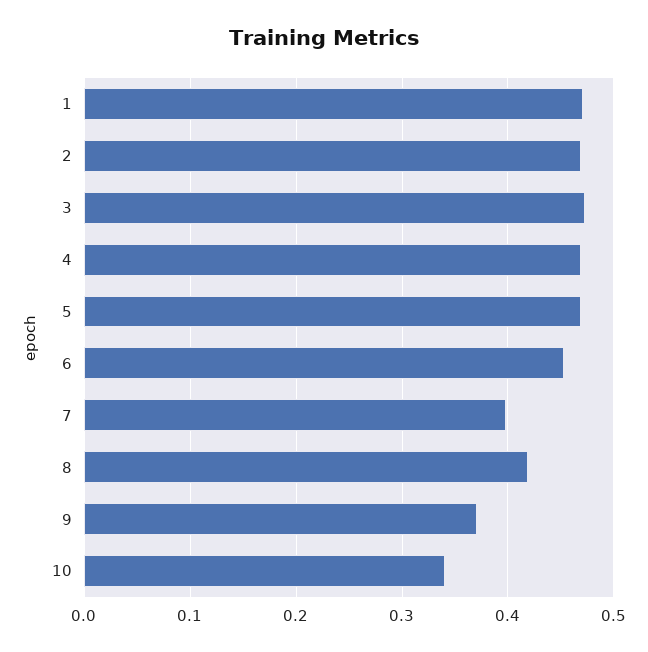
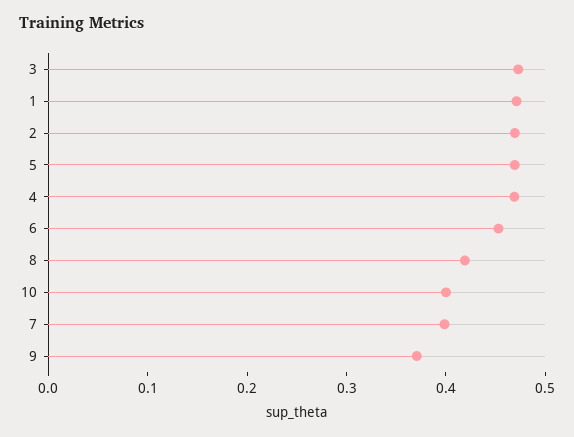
10: 0.34 -> 0.4

